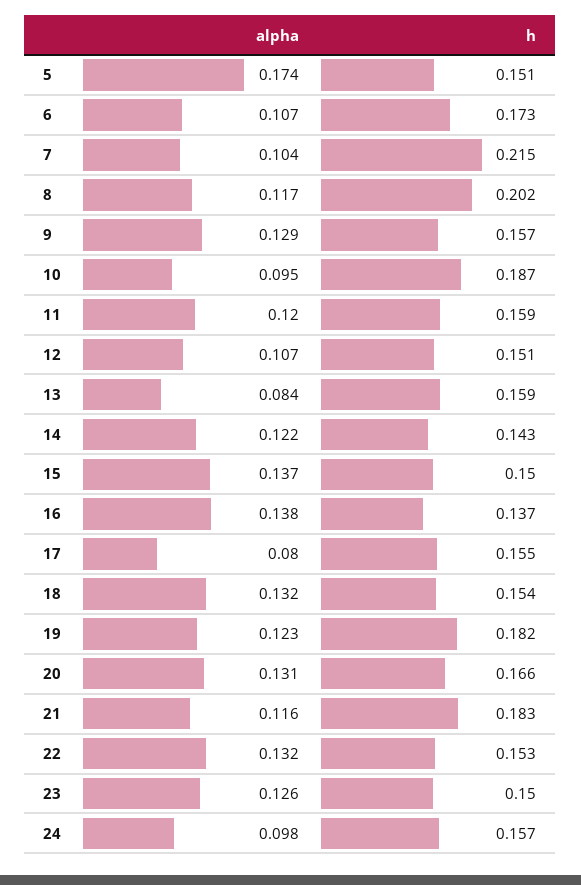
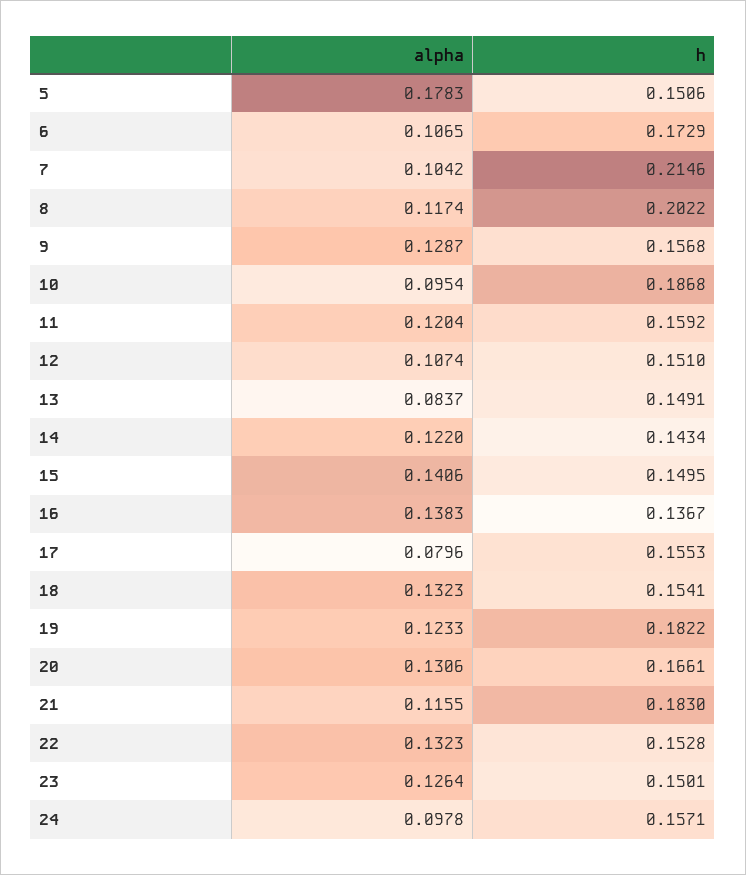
alpha, 5: 0.174 -> 0.1783
h, 13: 0.159 -> 0.1491
alpha, 15: 0.137 -> 0.1406

